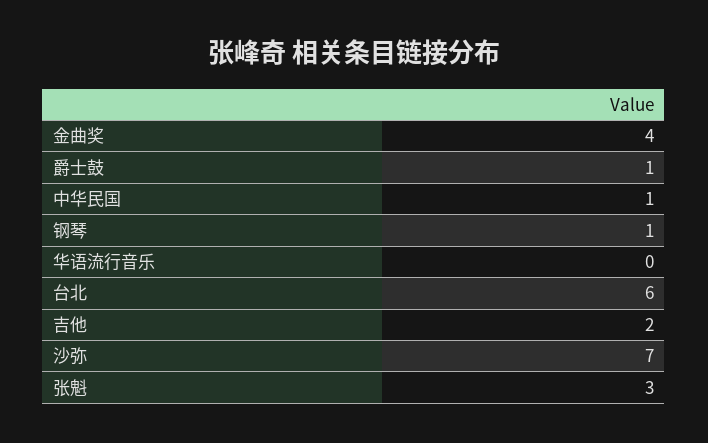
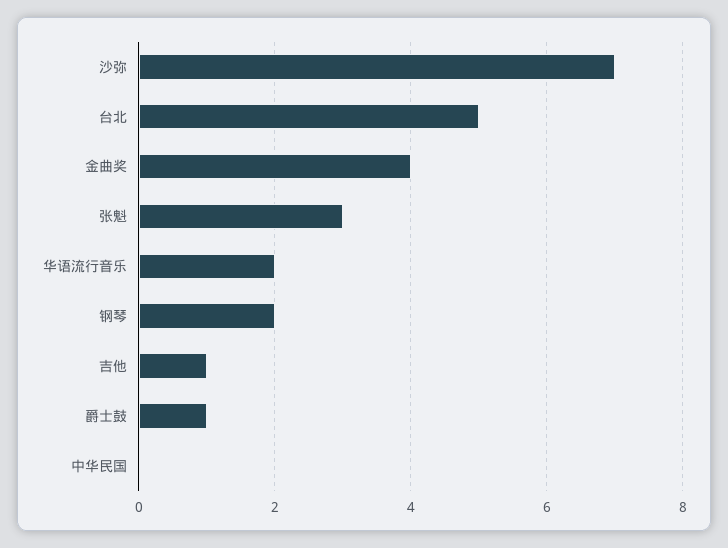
中华民国: 1 -> 0
钢琴: 1 -> 2
华语流行音乐: 0 -> 2
台北: 6 -> 5
吉他: 2 -> 1

